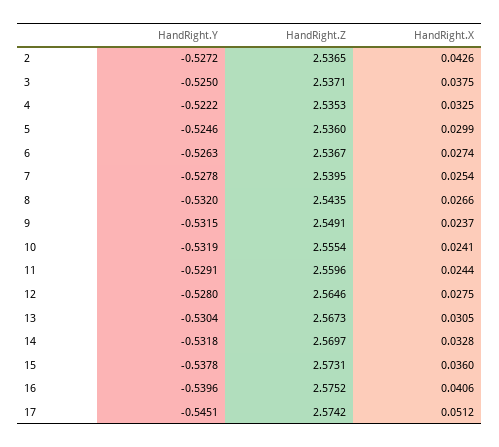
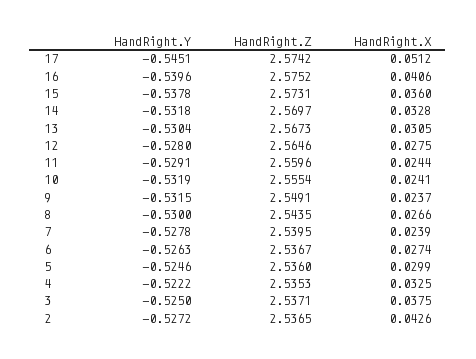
HandRight.X, 7: 0.0254 -> 0.0239
HandRight.Y, 8: -0.532 -> -0.53

